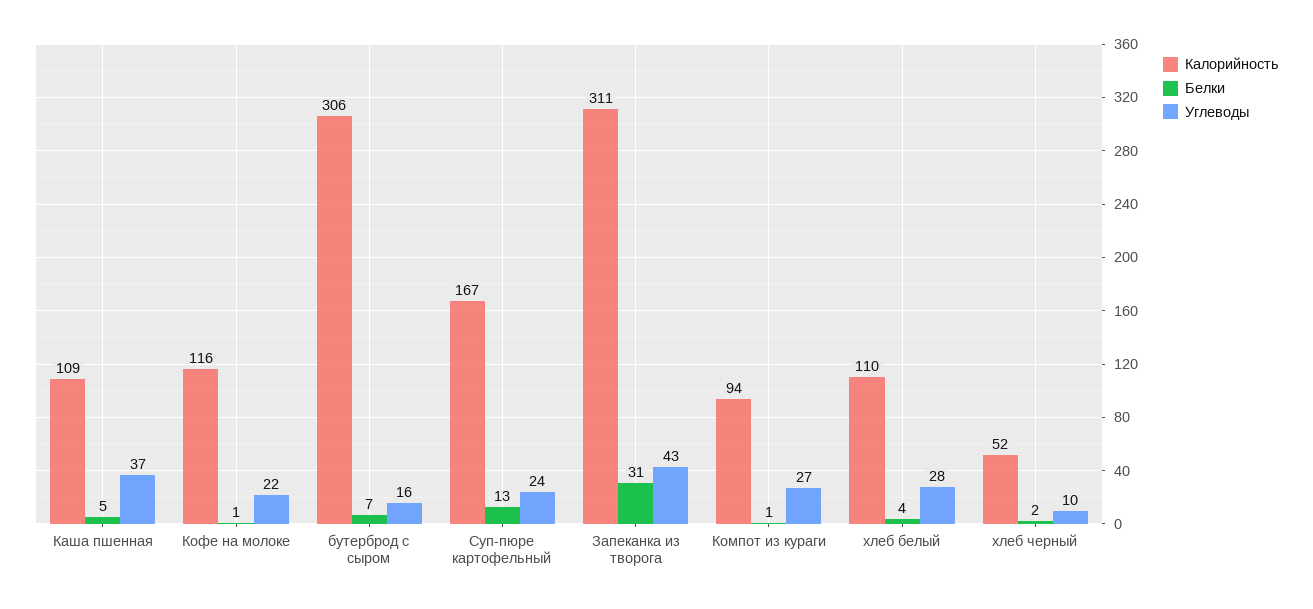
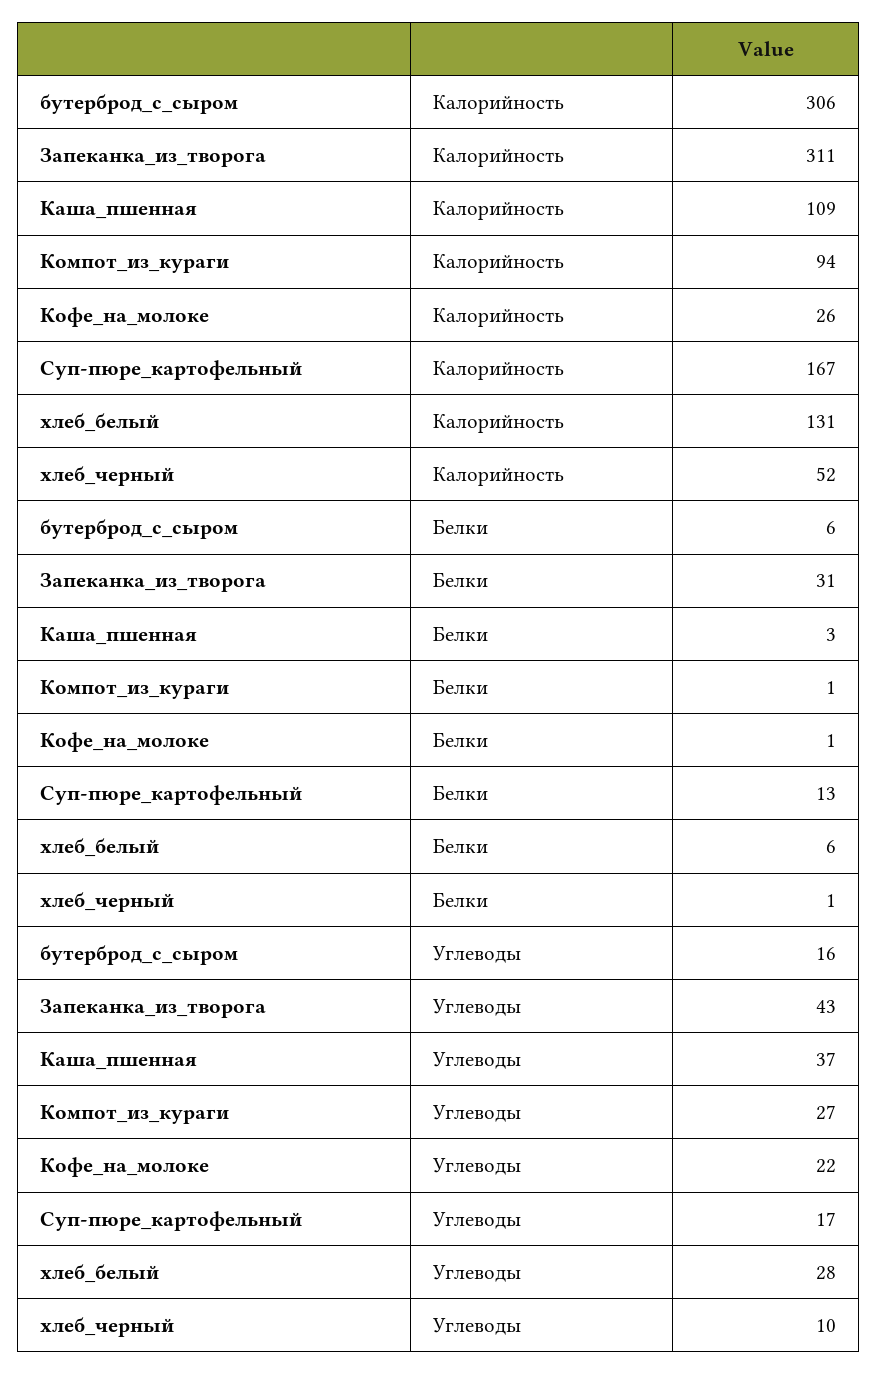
Белки, Каша пшенная: 5 -> 3
Калорийность, Кофе на молоке: 116 -> 26
Белки, бутерброд с сыром: 7 -> 6
Углеводы, Суп-пюре картофельный: 24 -> 17
Калорийность, хлеб белый: 110 -> 131
Белки, хлеб белый: 4 -> 6
Белки, хлеб черный: 2 -> 1

